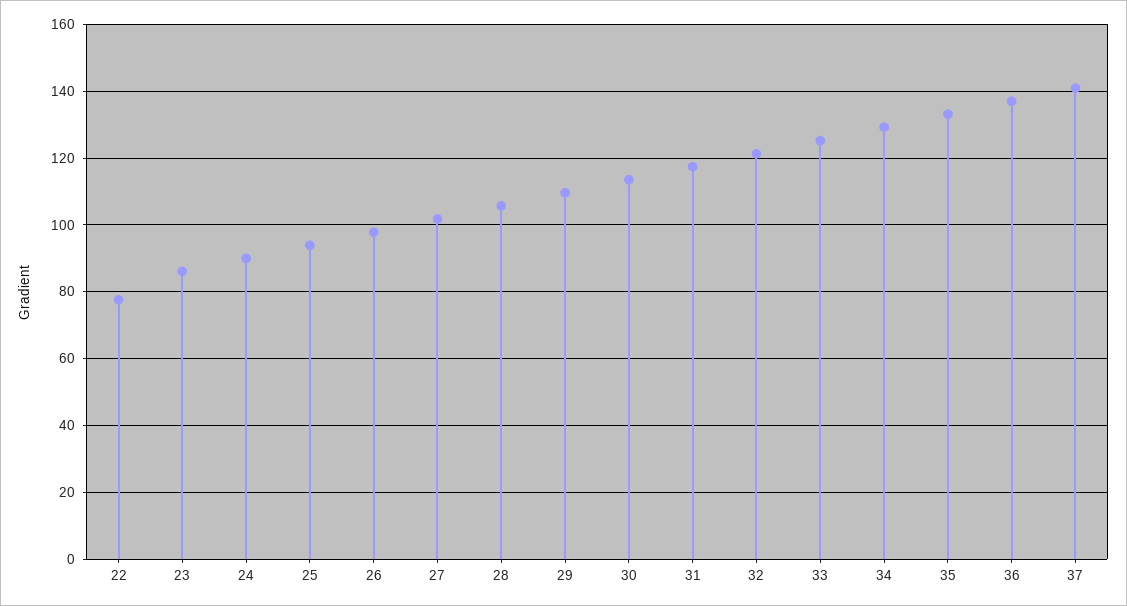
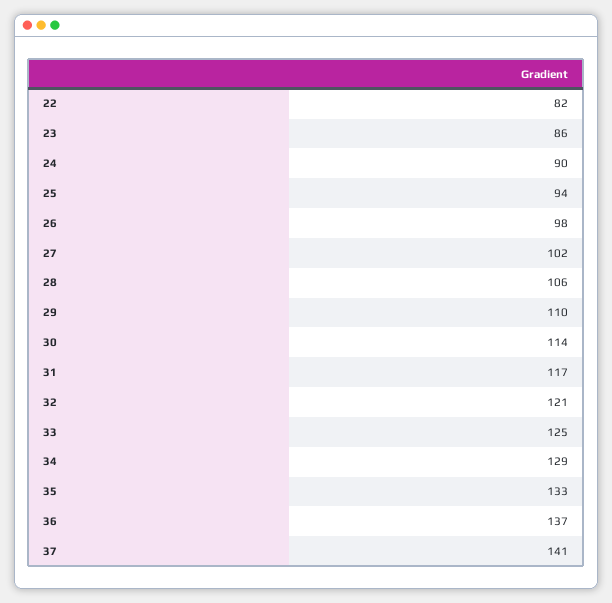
22: 78 -> 82

